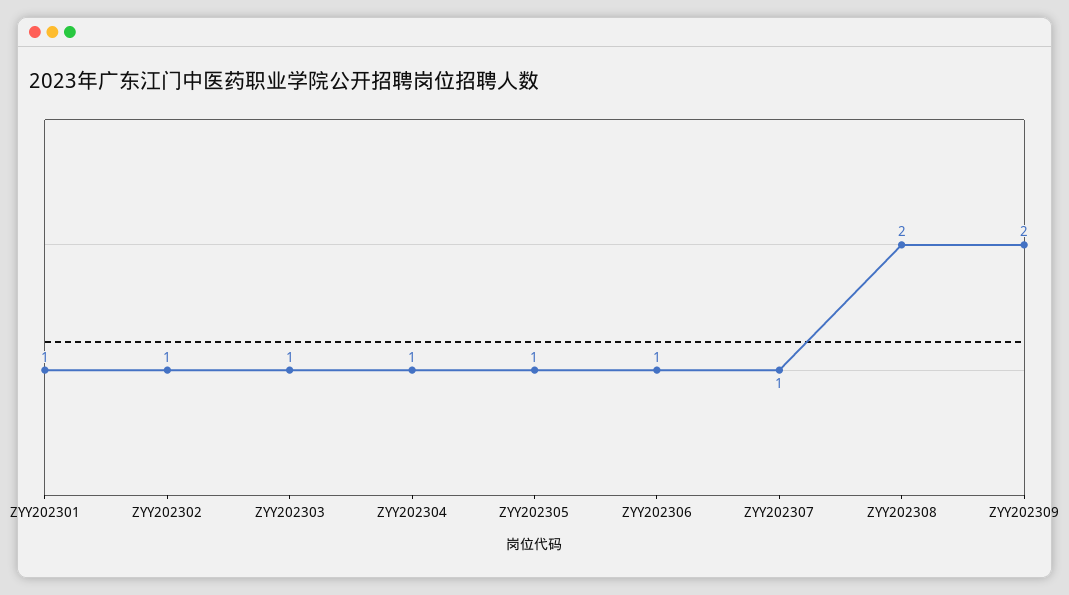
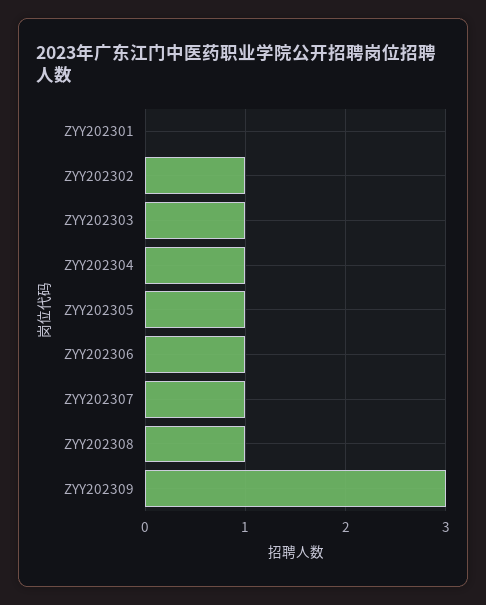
ZYY202301: 1 -> 0
ZYY202308: 2 -> 1
ZYY202309: 2 -> 3

